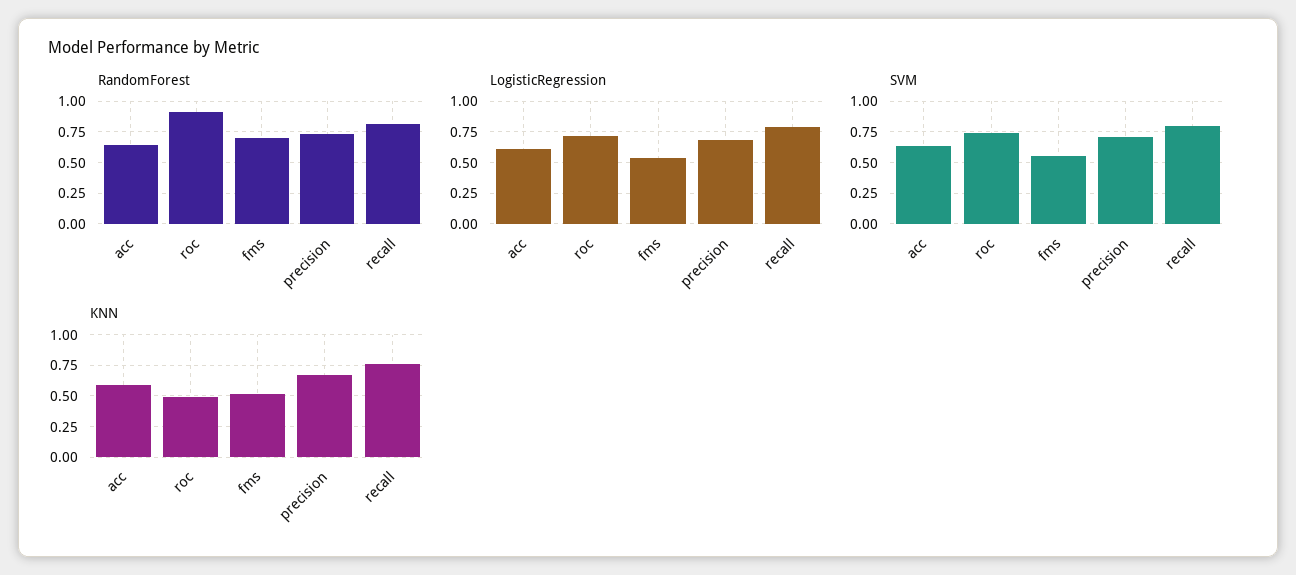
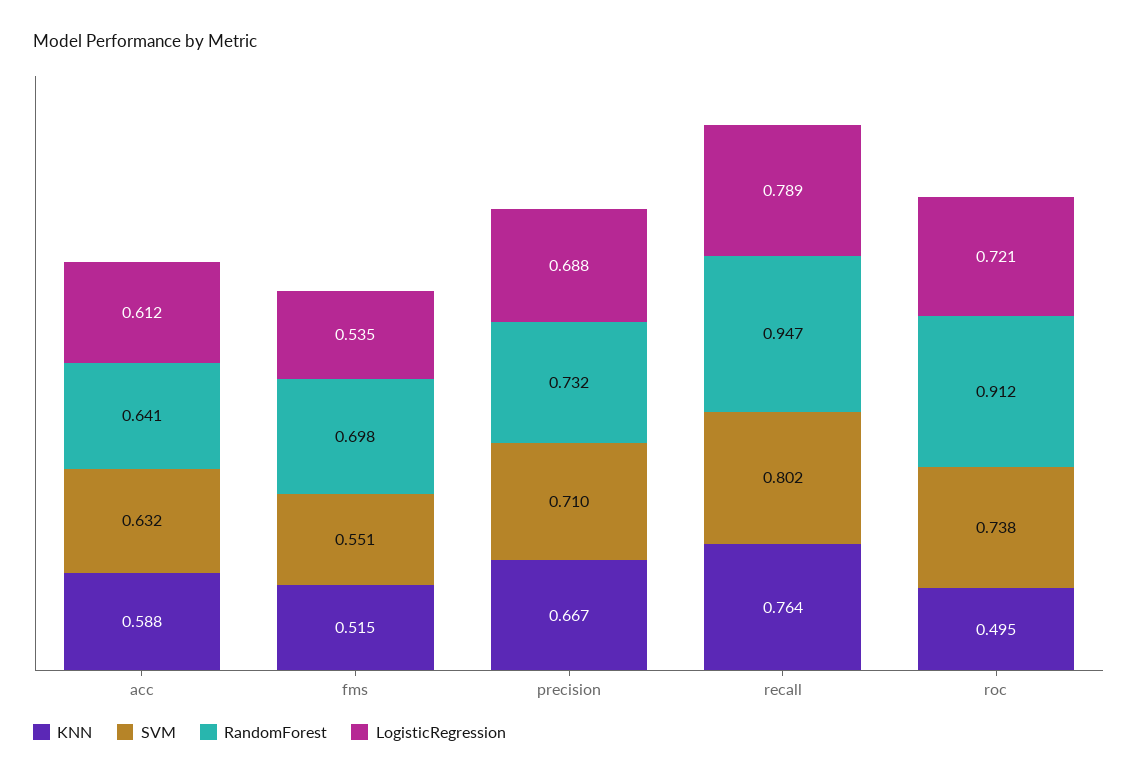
RandomForest, recall: 0.8 -> 0.947

